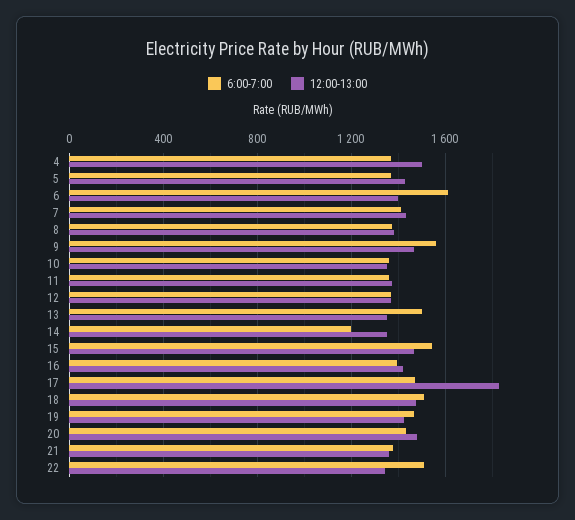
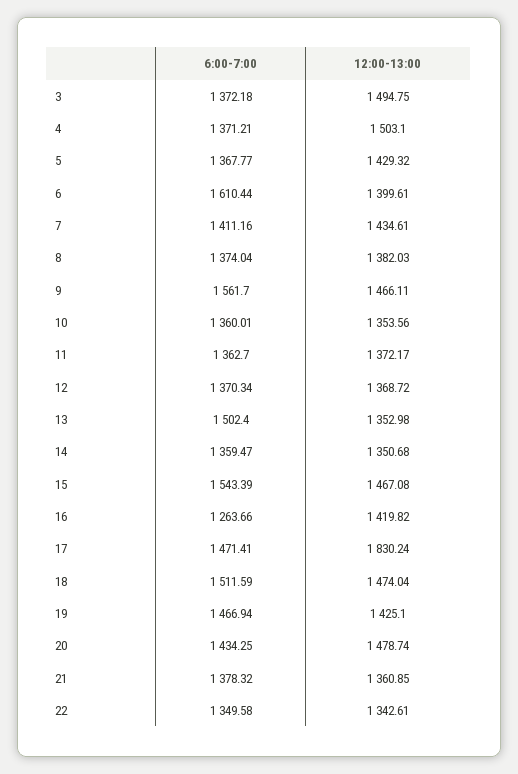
6:00-7:00, 14: 1200 -> 1359.47
6:00-7:00, 16: 1400 -> 1263.66
6:00-7:00, 22: 1500 -> 1349.58
6:00-7:00, 3: none -> 1372.18
12:00-13:00, 3: none -> 1494.75

